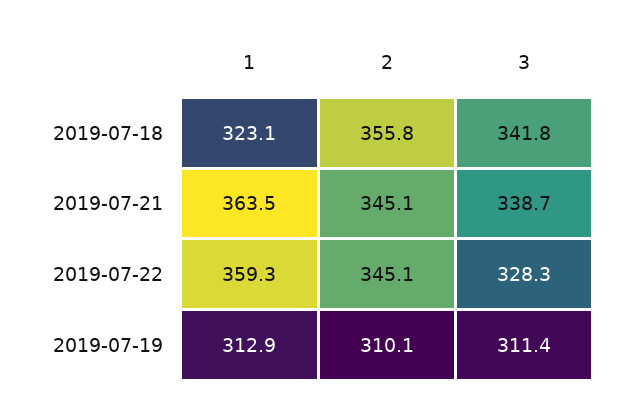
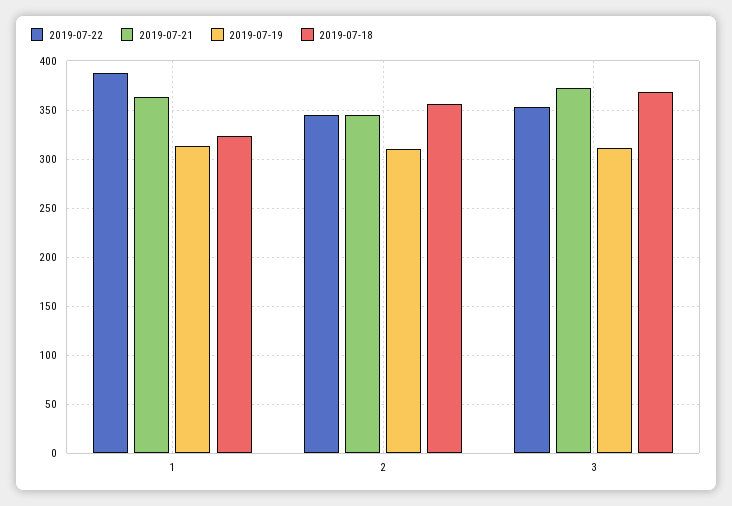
2019-07-18, 3: 341.8 -> 370
2019-07-21, 3: 338.7 -> 370
2019-07-22, 1: 359.3 -> 390
2019-07-22, 3: 328.3 -> 350

